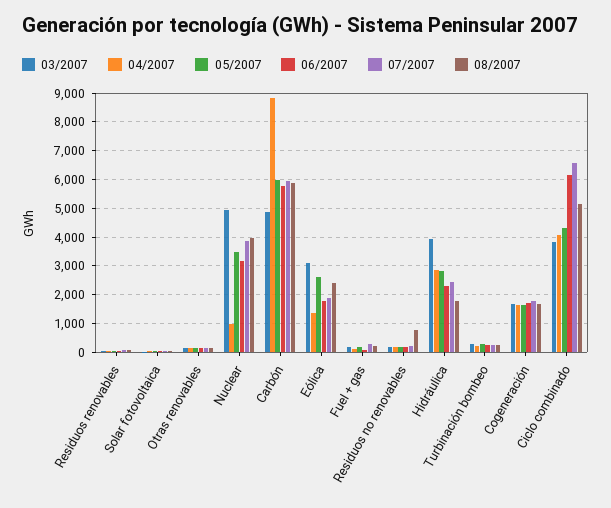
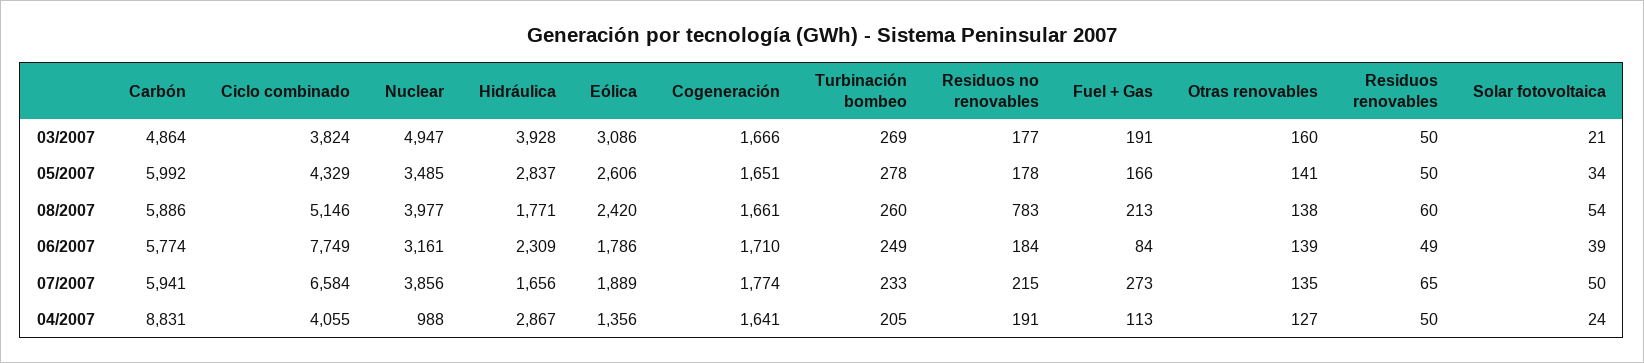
07/2007, Hidráulica: 2500 -> 1656
06/2007, Ciclo combinado: 6250 -> 7749

